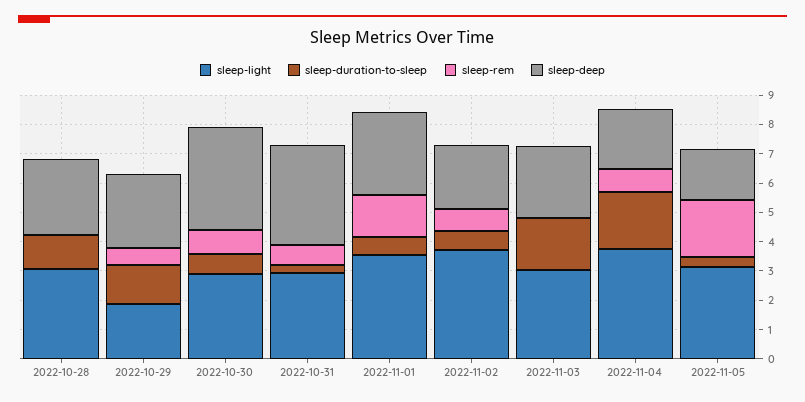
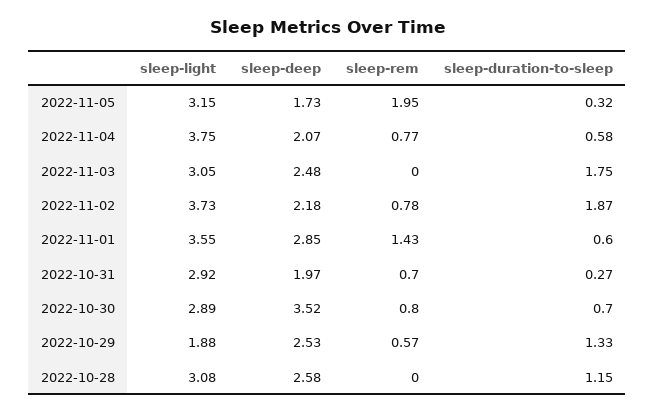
sleep-deep, 2022-10-31: 3.5 -> 1.97
sleep-duration-to-sleep, 2022-11-02: 0.5 -> 1.87
sleep-duration-to-sleep, 2022-11-04: 2 -> 0.58

